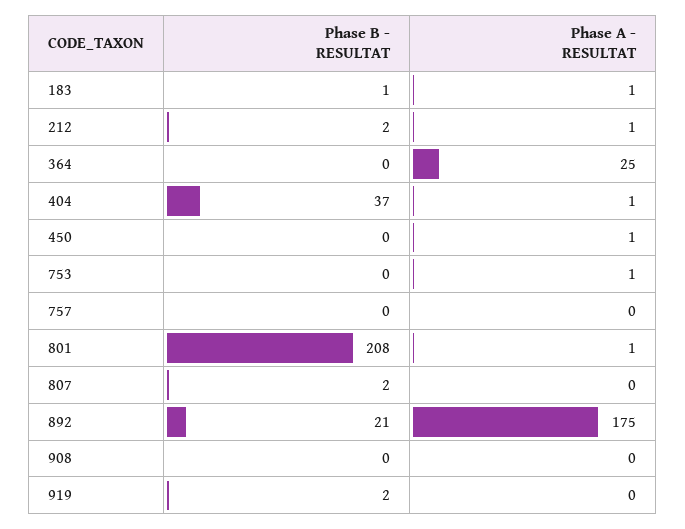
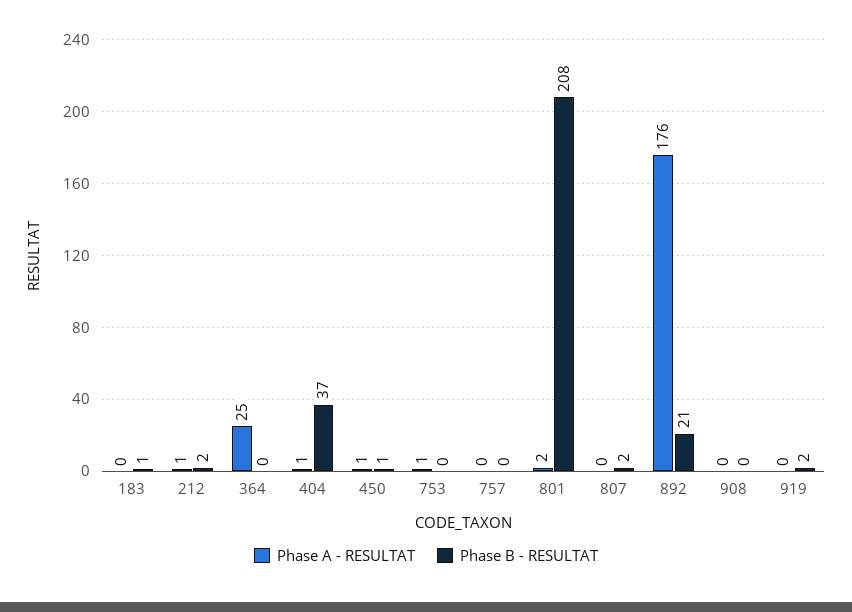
Phase A - RESULTAT, 183: 1 -> 0
Phase B - RESULTAT, 450: 0 -> 1
Phase A - RESULTAT, 801: 1 -> 2
Phase A - RESULTAT, 892: 175 -> 176

